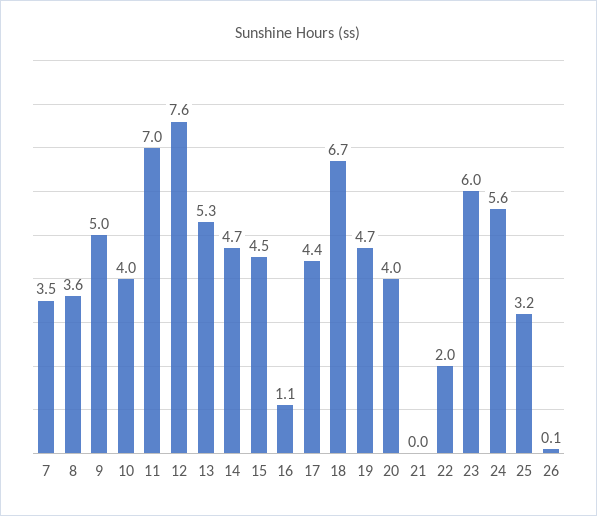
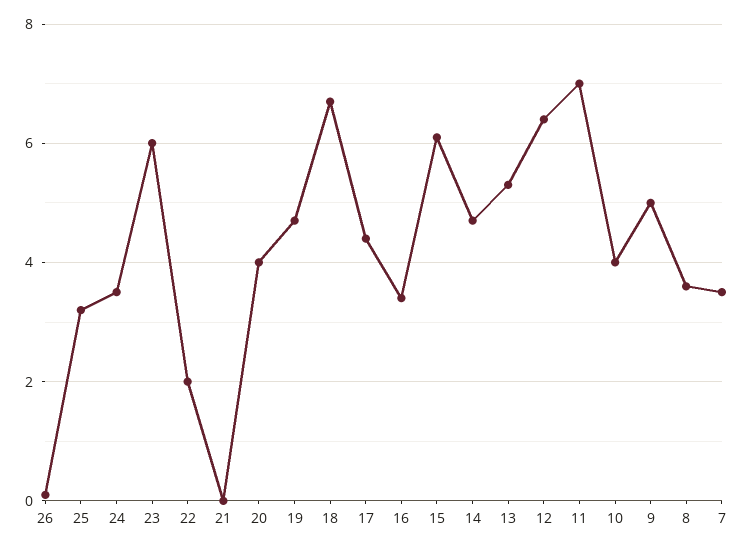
12: 7.6 -> 6.5
15: 4.5 -> 6
16: 1.1 -> 3.5
24: 5.6 -> 3.5

